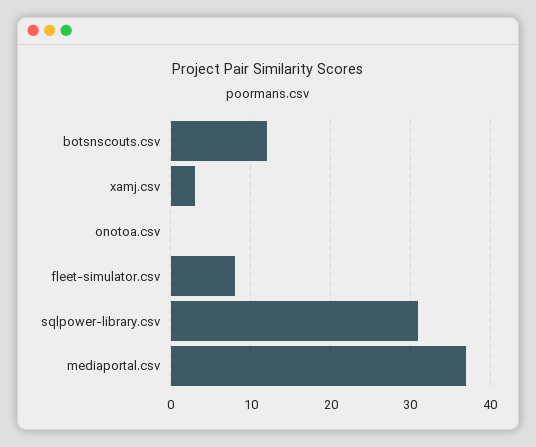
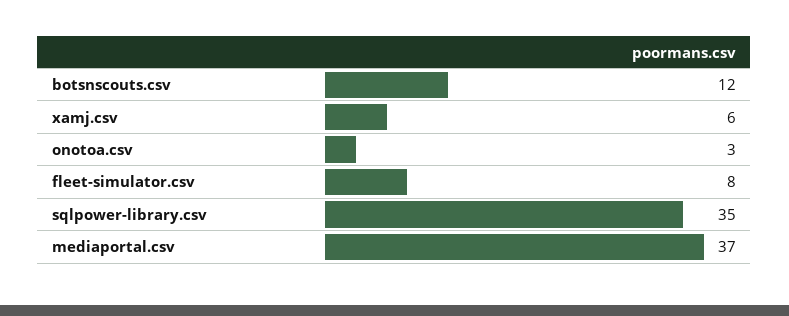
xamj.csv: 3 -> 6
onotoa.csv: 0 -> 3
sqlpower-library.csv: 31 -> 35

